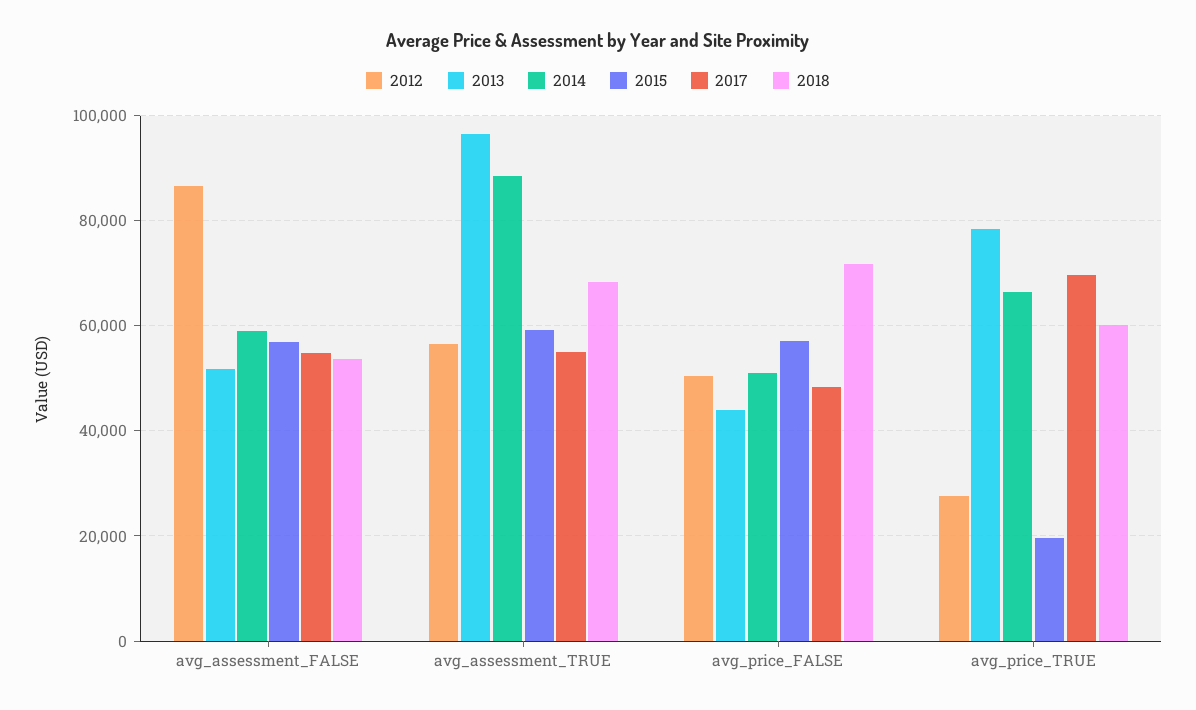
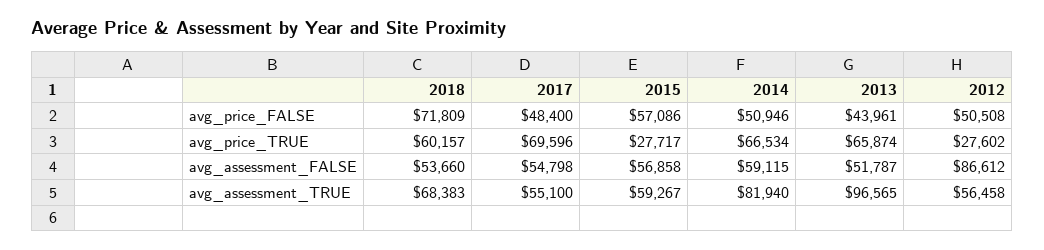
2014, avg_assessment_TRUE: 88000 -> 81940
2013, avg_price_TRUE: 78000 -> 65874
2015, avg_price_TRUE: 20000 -> 27717

